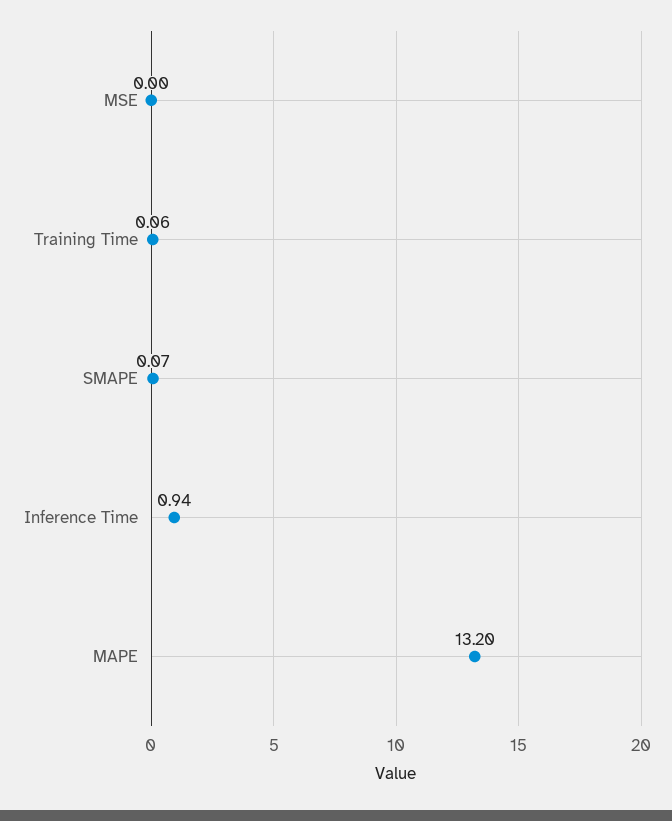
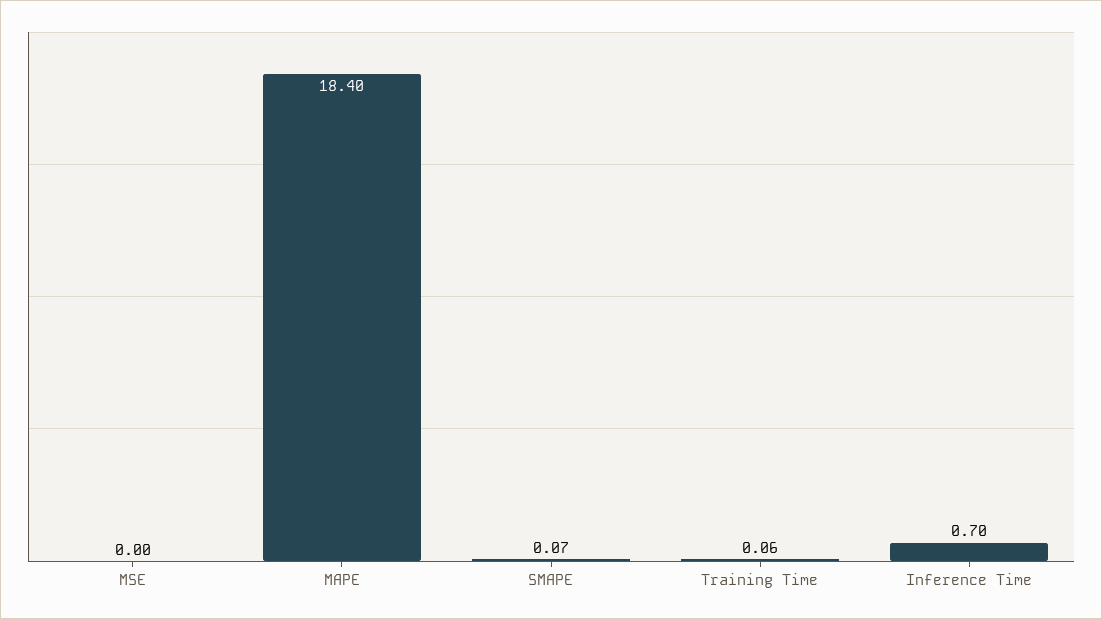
Inference Time: 0.94 -> 0.7
MAPE: 13.2 -> 18.4

